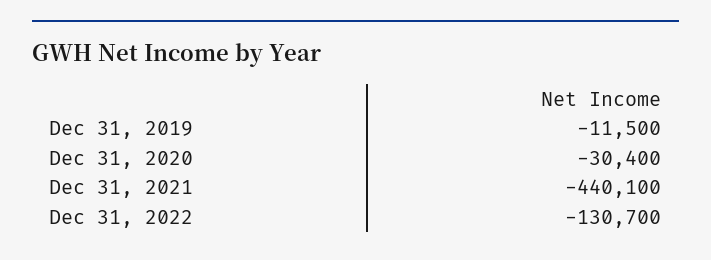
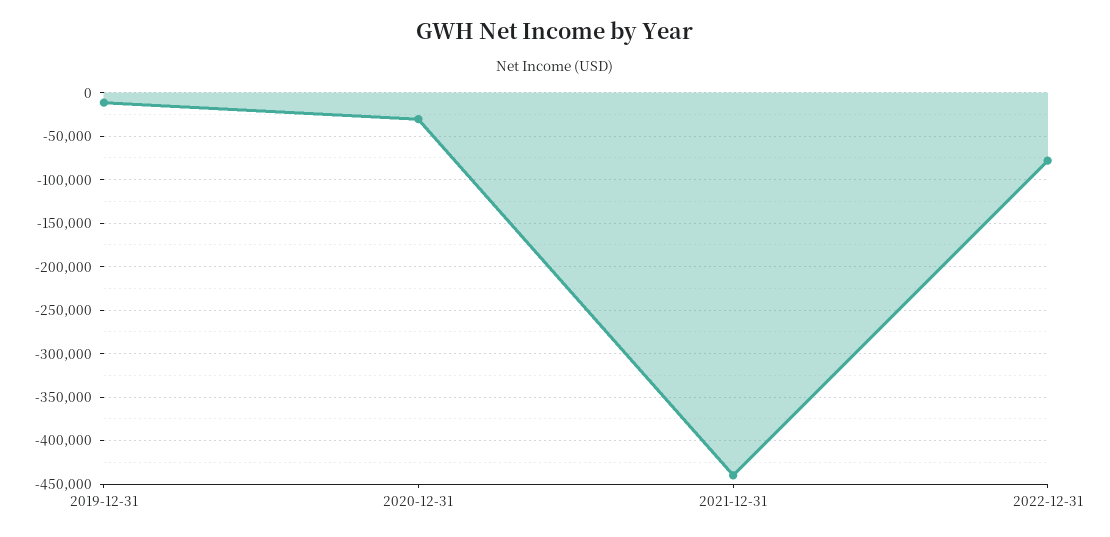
Dec 31, 2022: -130700 -> -80000

